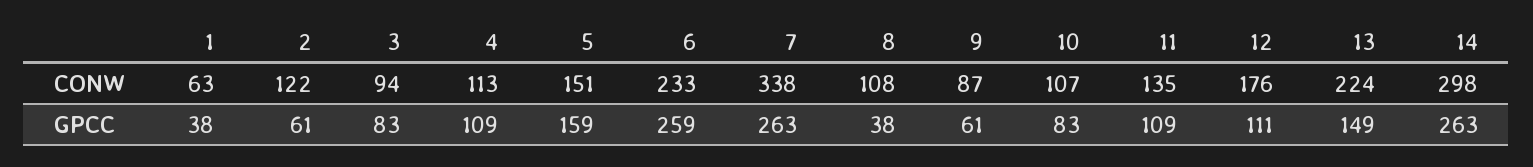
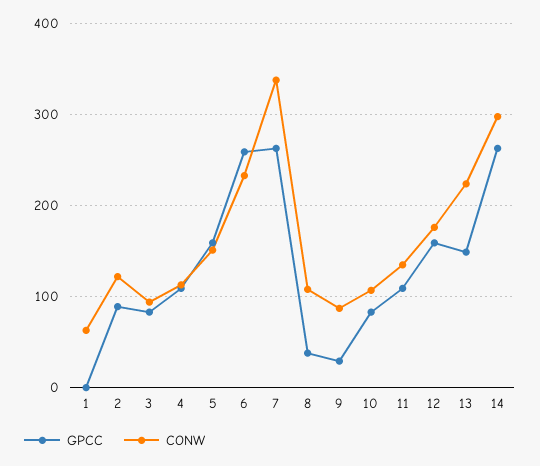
GPCC, 1: 38 -> 0
GPCC, 2: 61 -> 90
GPCC, 9: 61 -> 30
GPCC, 12: 111 -> 160

